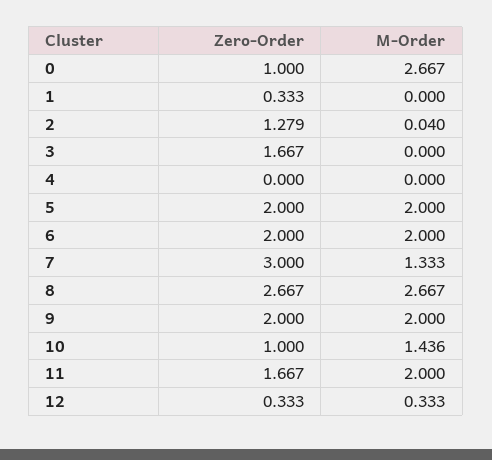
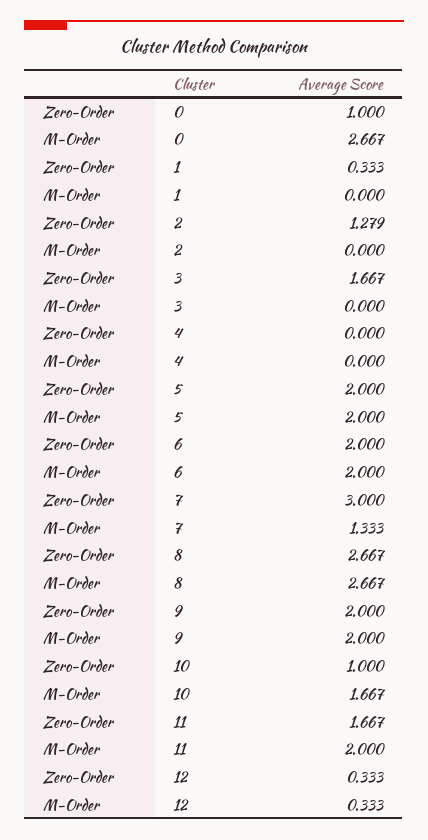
M-Order, 2: 0.04 -> 0
M-Order, 10: 1.436 -> 1.667

